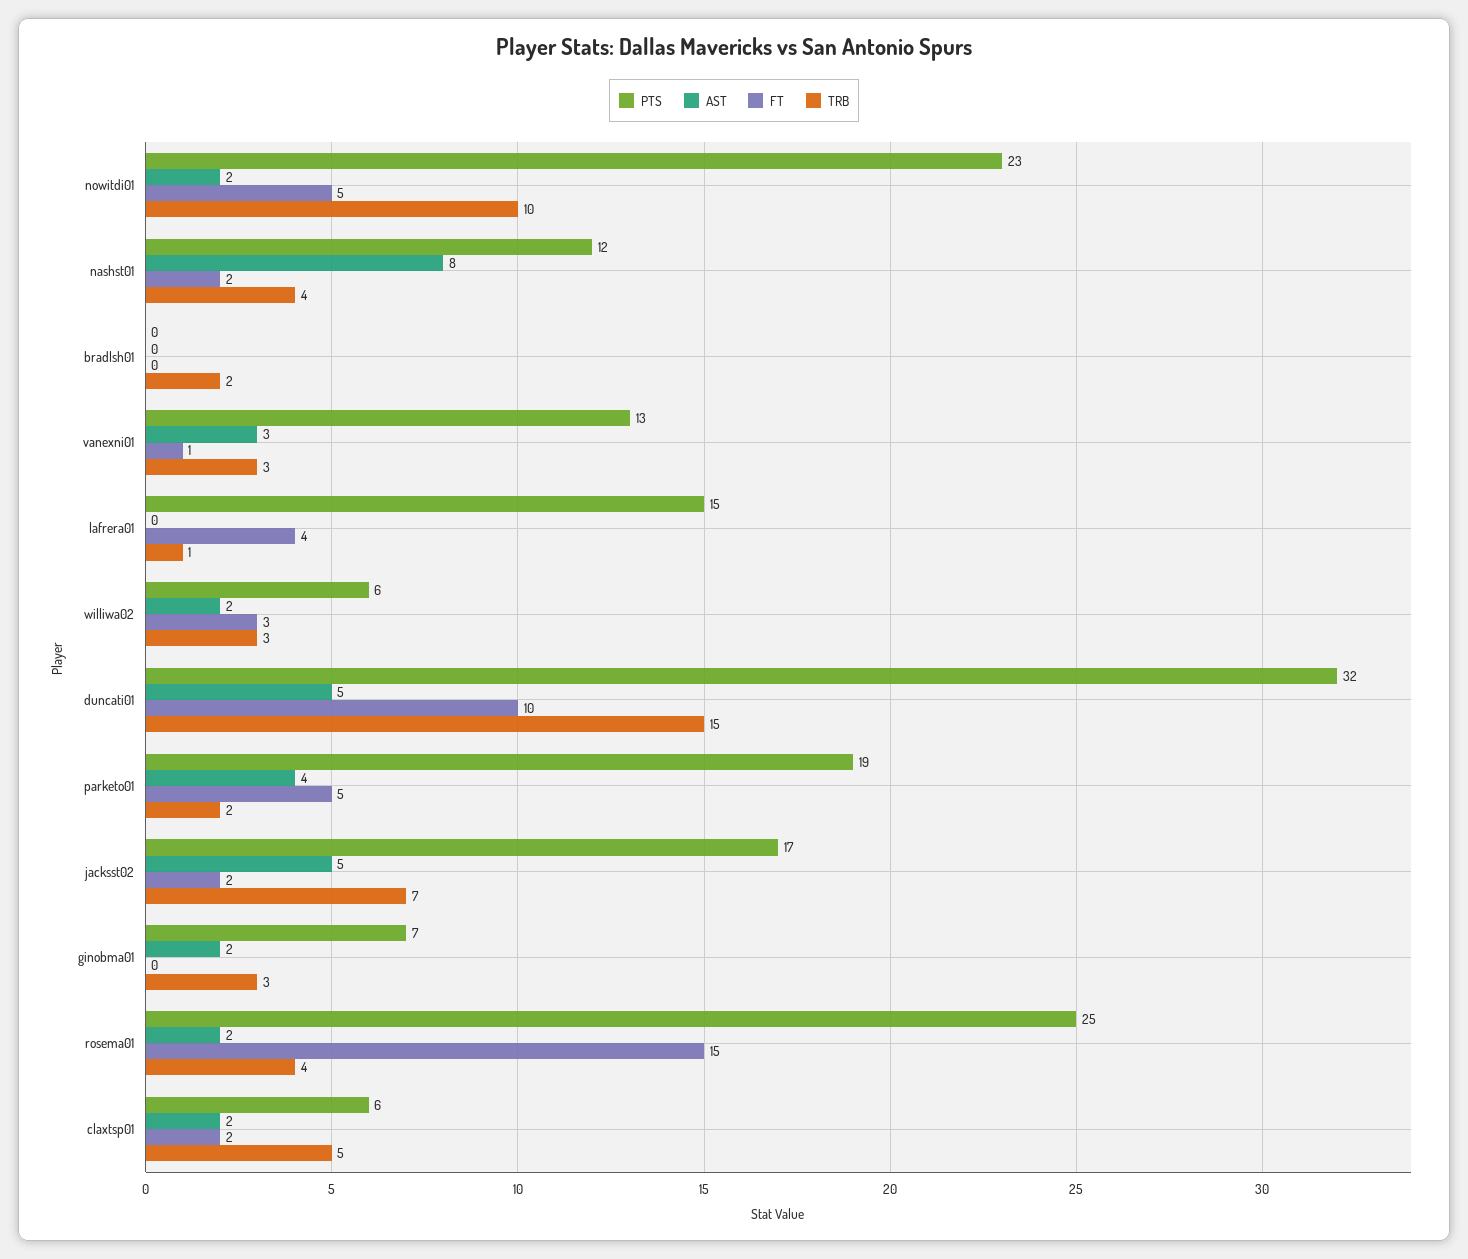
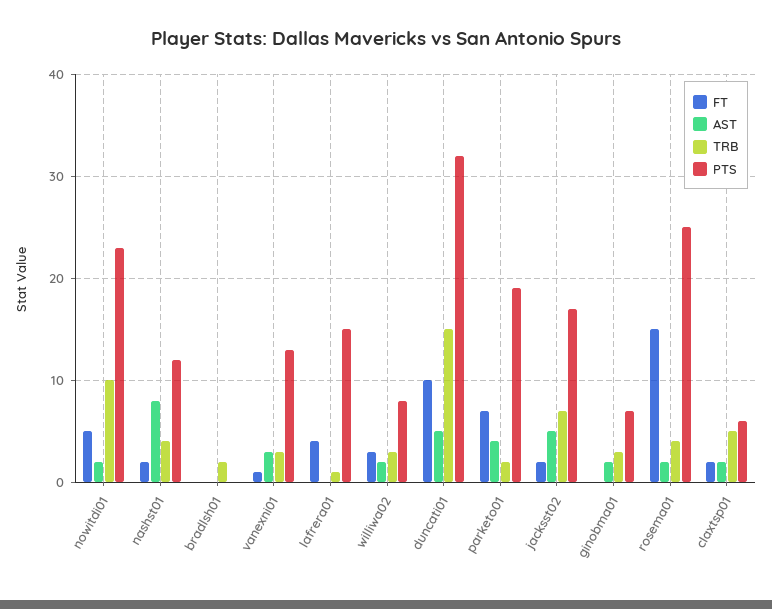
PTS, williwa02: 6 -> 8
FT, parketo01: 5 -> 7

